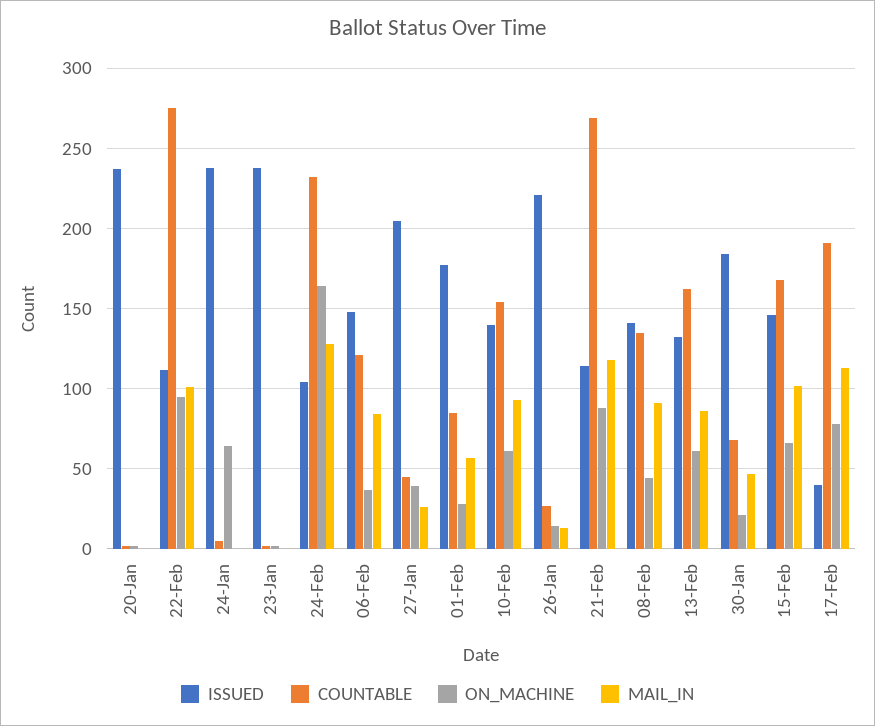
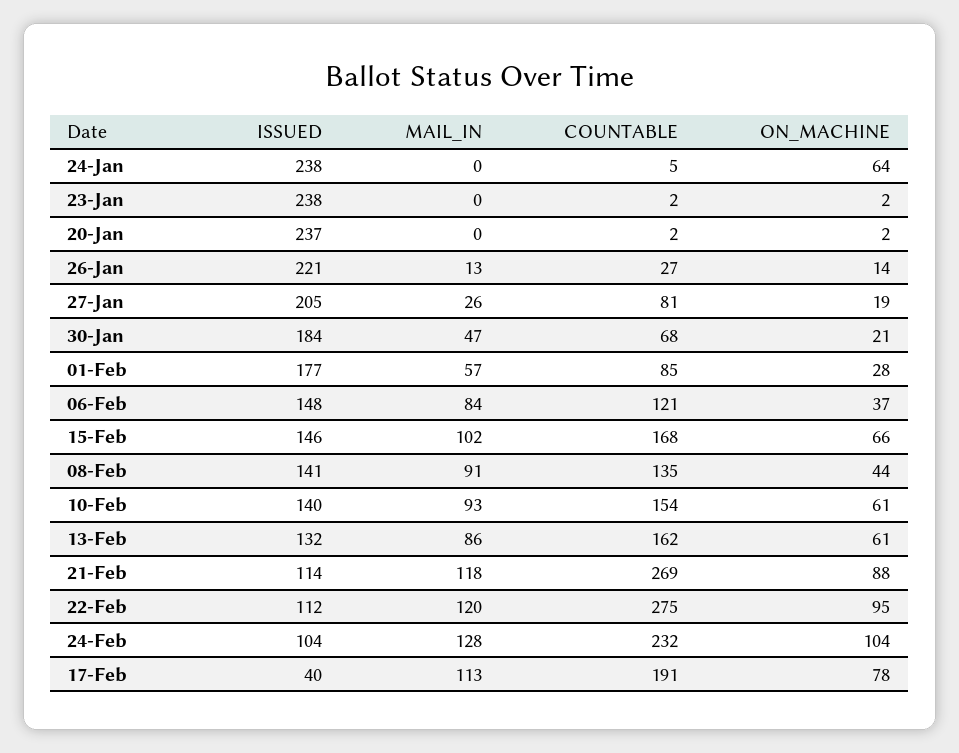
MAIL_IN, 22-Feb: 100 -> 120
ON_MACHINE, 24-Feb: 165 -> 104
COUNTABLE, 27-Jan: 45 -> 81
ON_MACHINE, 27-Jan: 40 -> 19

